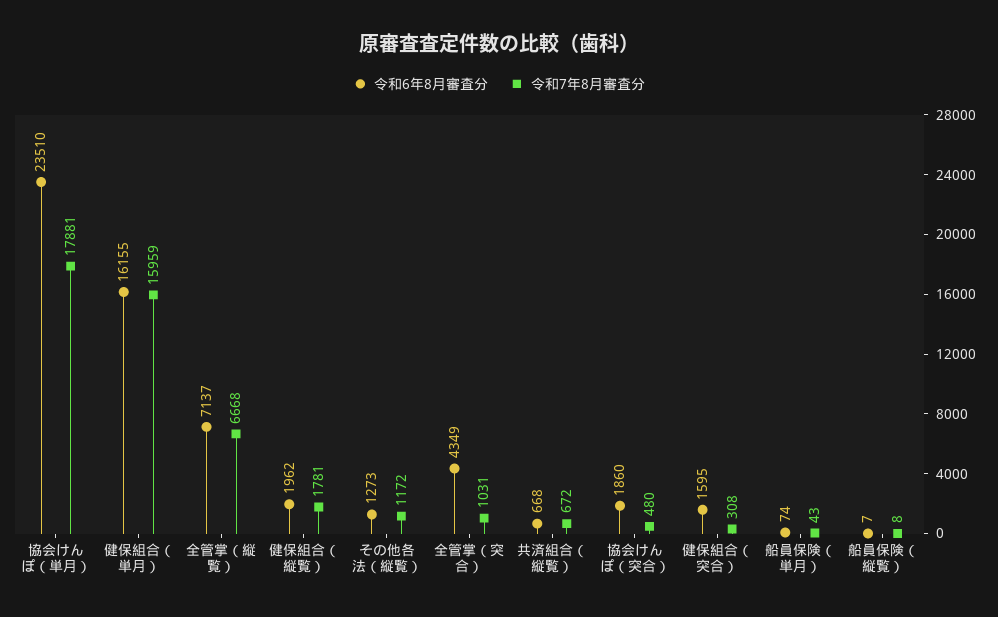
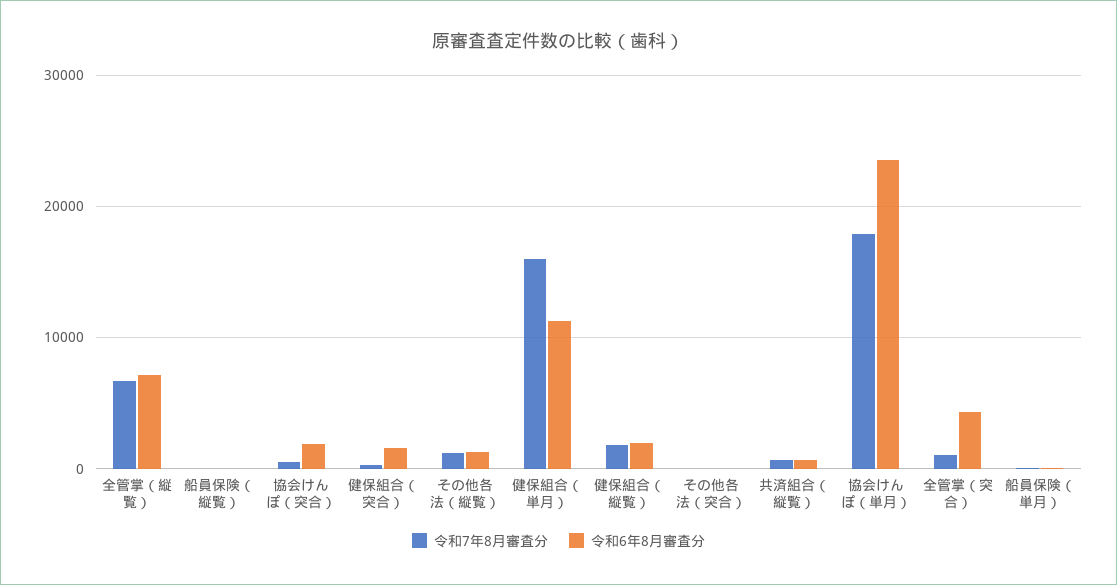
令和6年8月審査分, 健保組合（単月）: 16155 -> 11000
令和7年8月審査分, その他各法（突合）: none -> 0
令和6年8月審査分, その他各法（突合）: none -> 0

